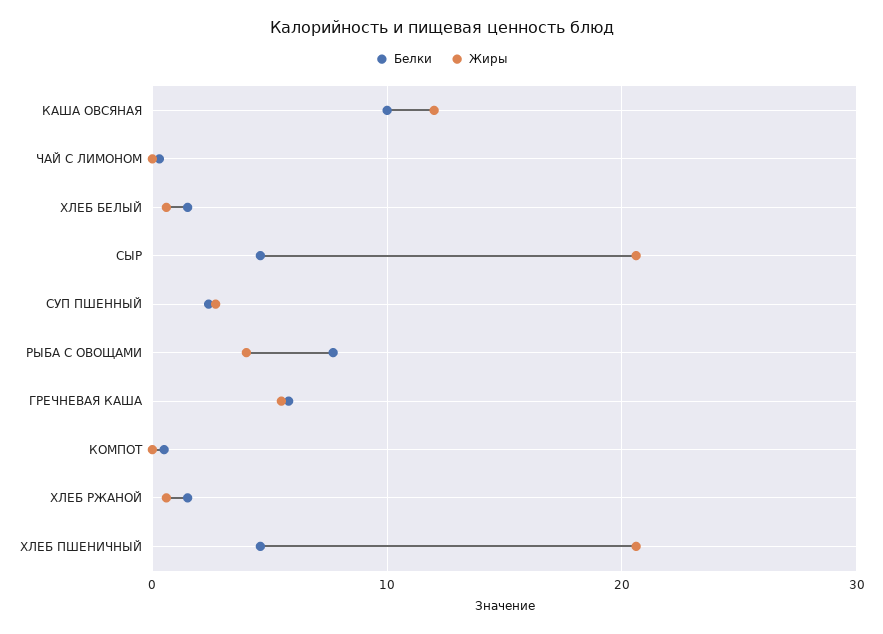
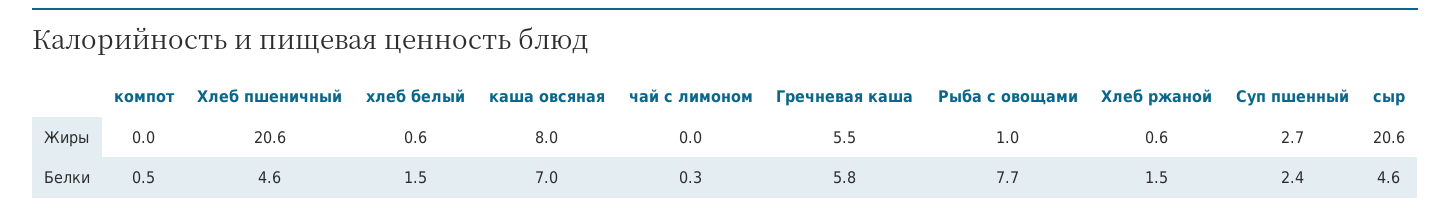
Белки, КАША ОВСЯНАЯ: 10 -> 7
Жиры, КАША ОВСЯНАЯ: 12 -> 8
Жиры, РЫБА С ОВОЩАМИ: 4 -> 1

